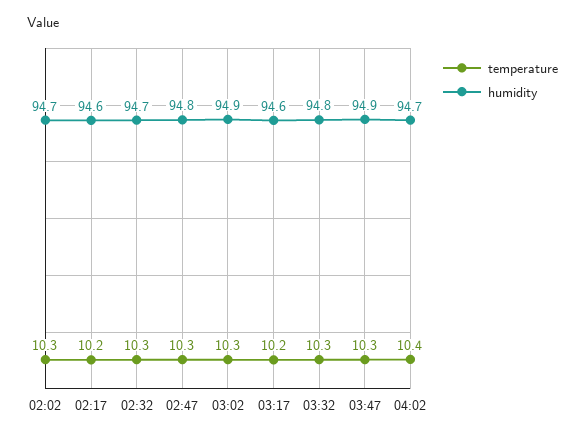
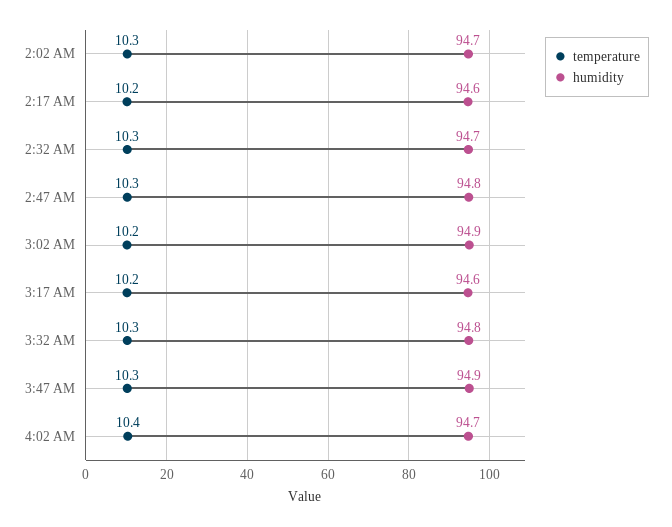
temperature, 03:02: 10.3 -> 10.2

